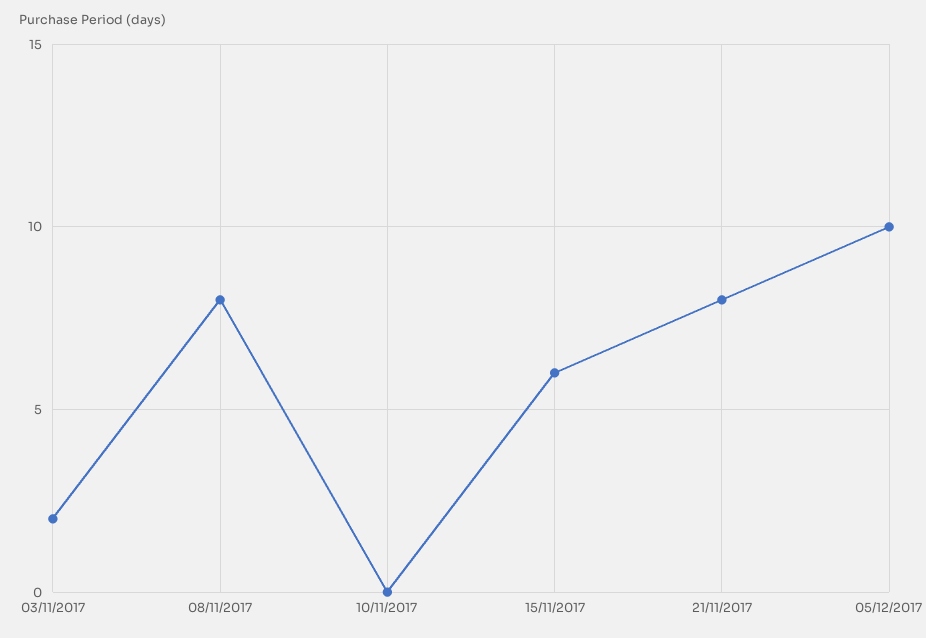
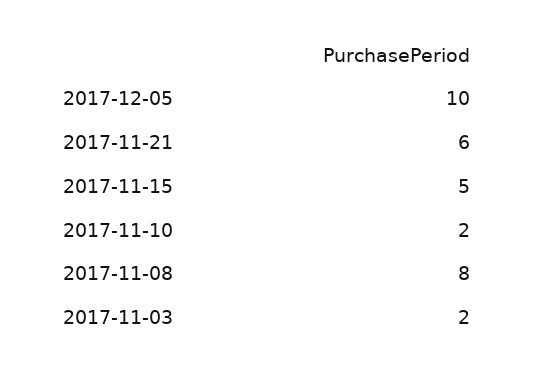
10/11/2017: 0 -> 2
15/11/2017: 6 -> 5
21/11/2017: 8 -> 6

